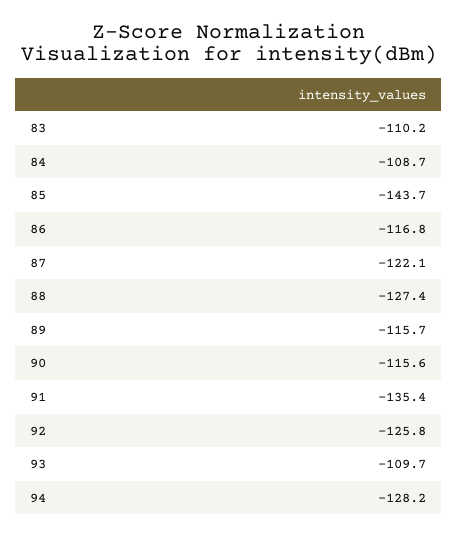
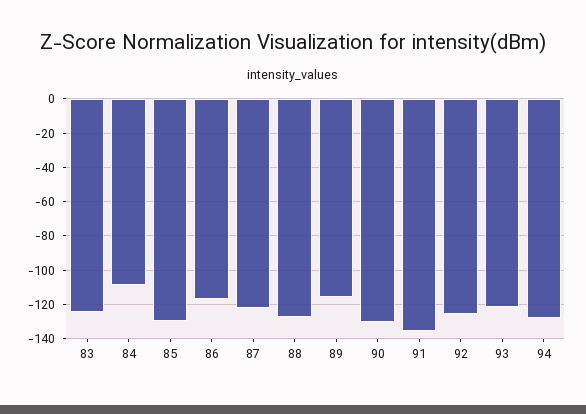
83: -110.2 -> -125
85: -143.7 -> -130
90: -115.6 -> -130
93: -109.7 -> -120

